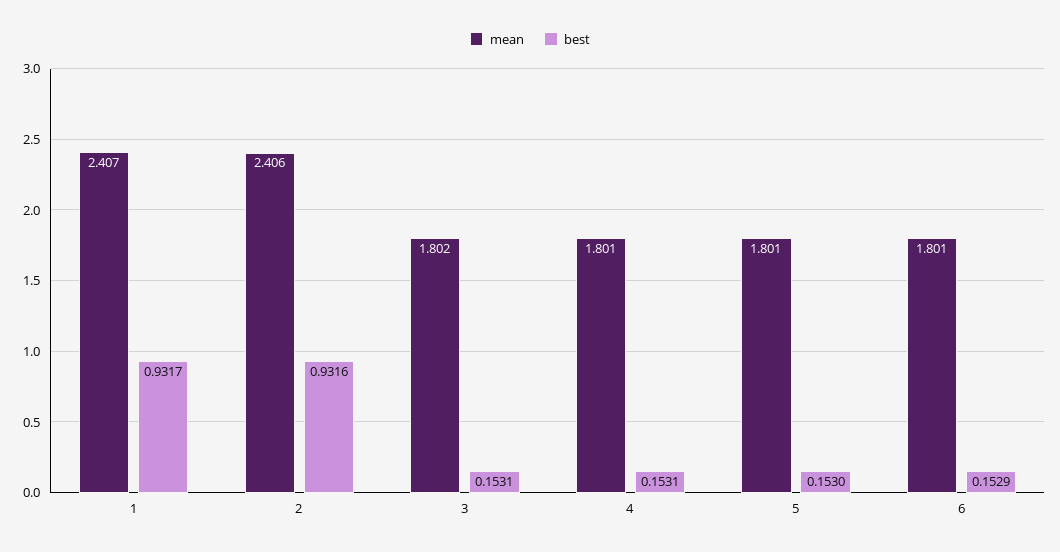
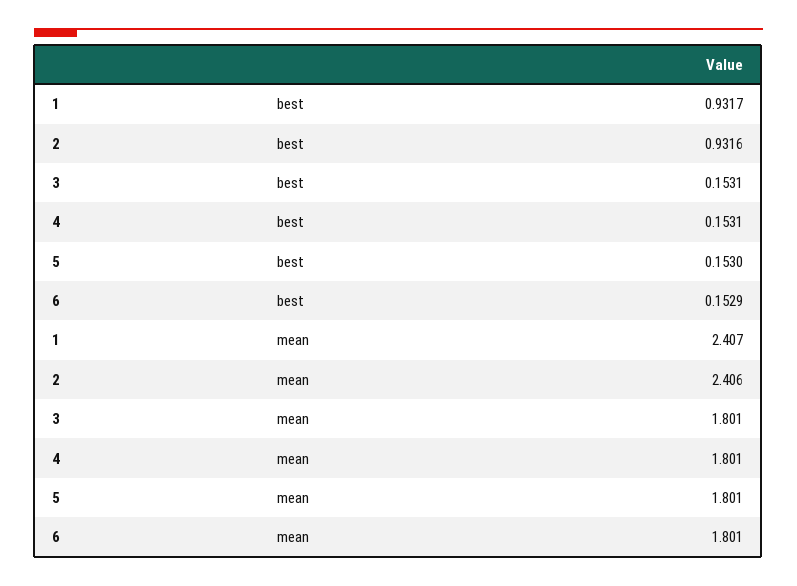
mean, 3: 1.802 -> 1.801

